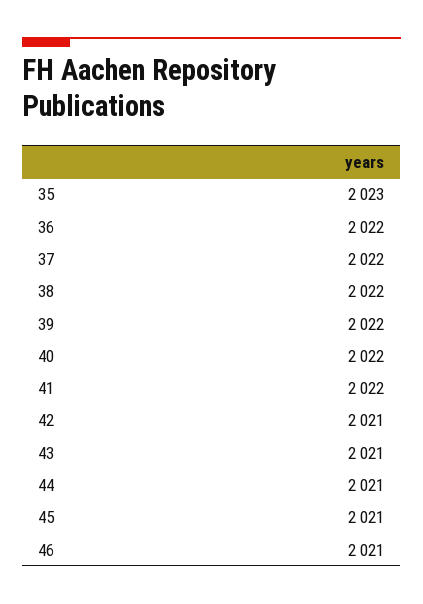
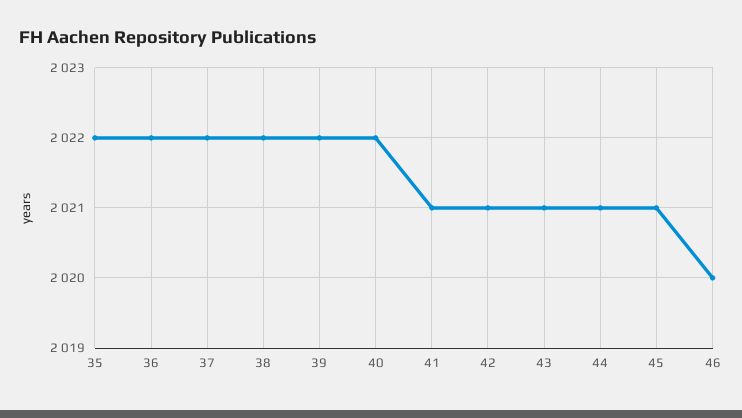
35: 2023 -> 2022
41: 2022 -> 2021
46: 2021 -> 2020

